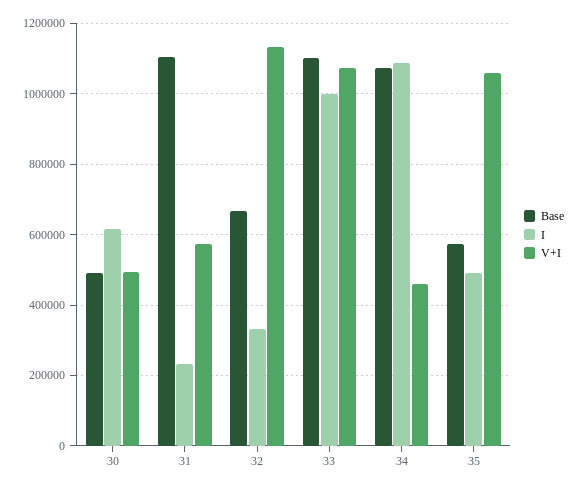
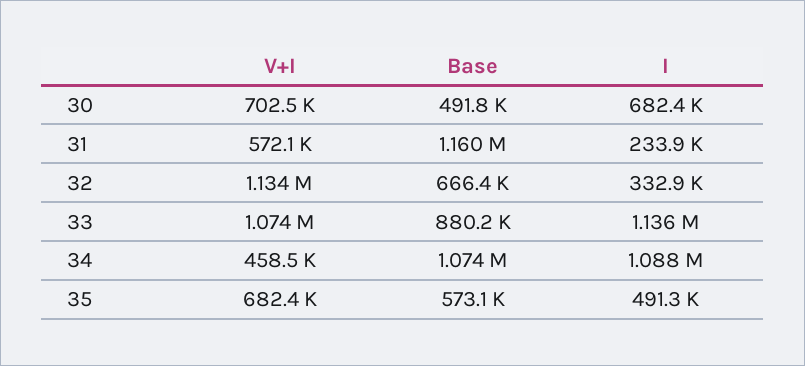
I, 30: 620000 -> 682400
V+I, 30: 500000 -> 702500
Base, 31: 1100000 -> 1160000
Base, 33: 1100000 -> 880200
I, 33: 1000000 -> 1136000
V+I, 35: 1060000 -> 682400

